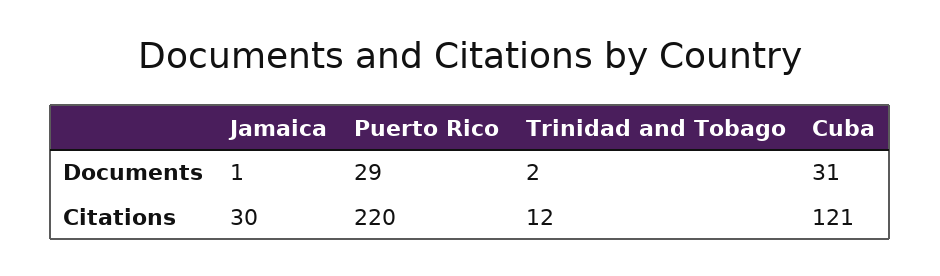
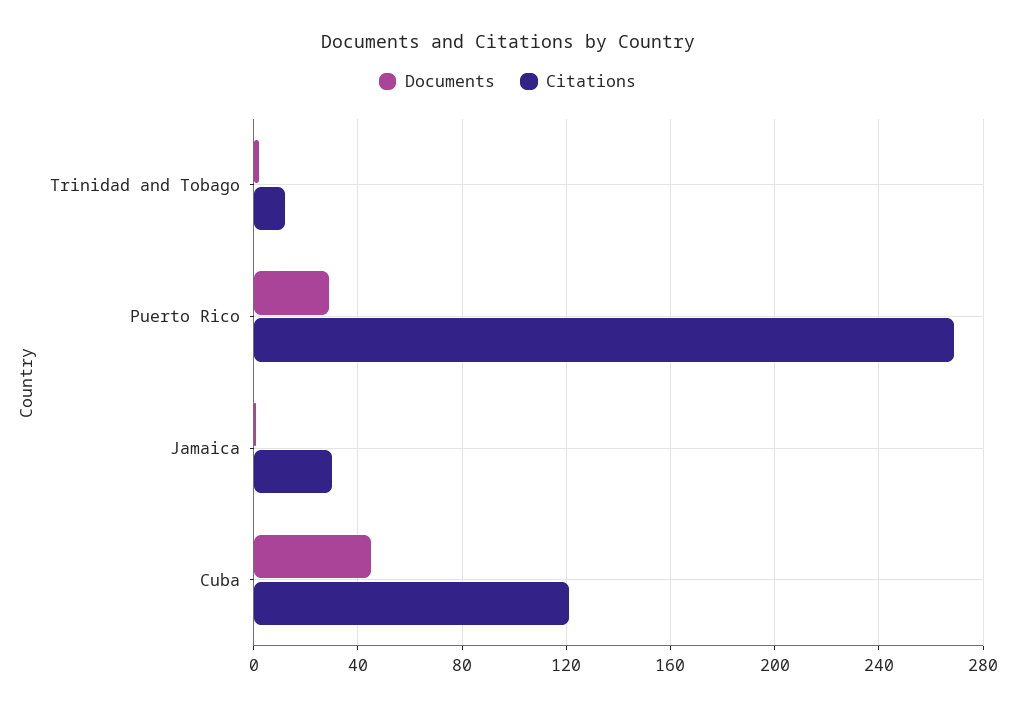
Documents, Cuba: 31 -> 45
Citations, Puerto Rico: 220 -> 270

